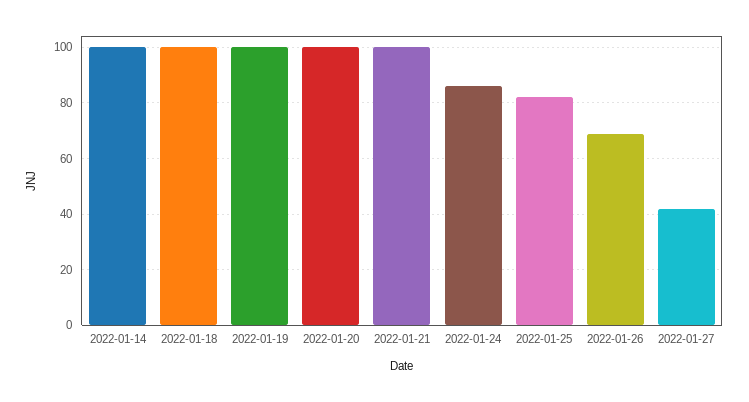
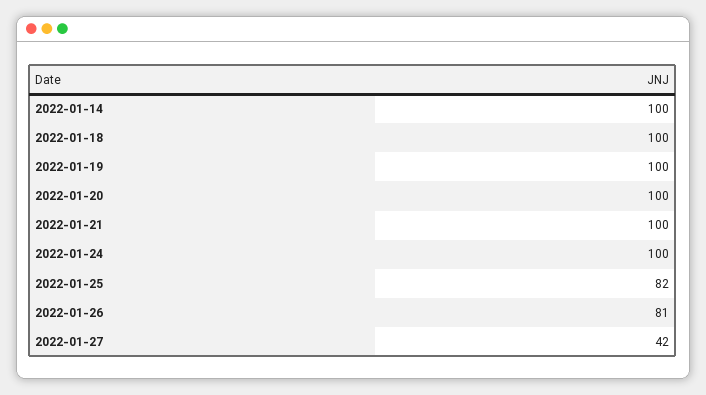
2022-01-24: 85 -> 100
2022-01-26: 70 -> 81

